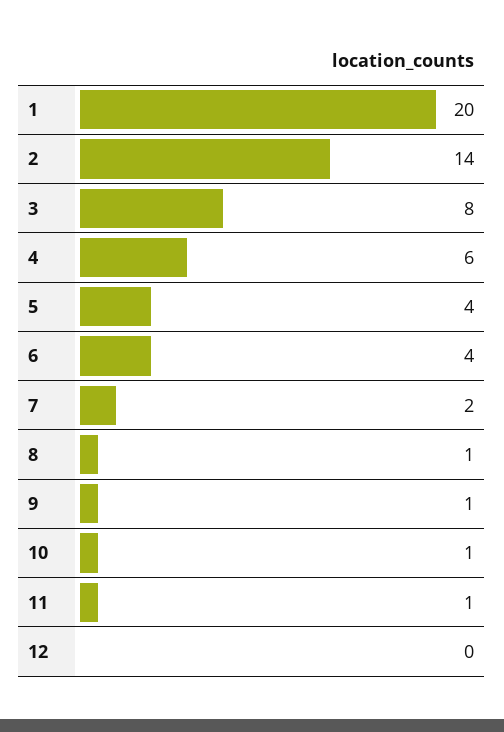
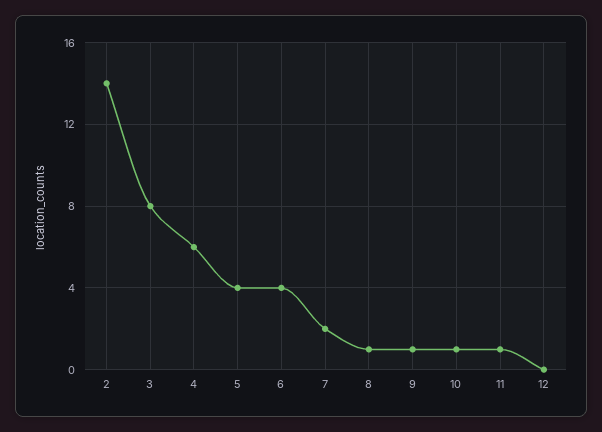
1: 20 -> none

